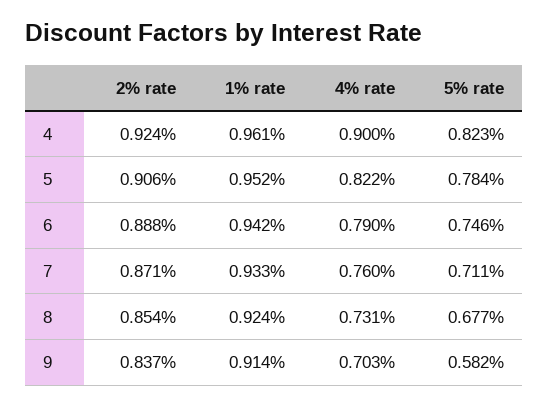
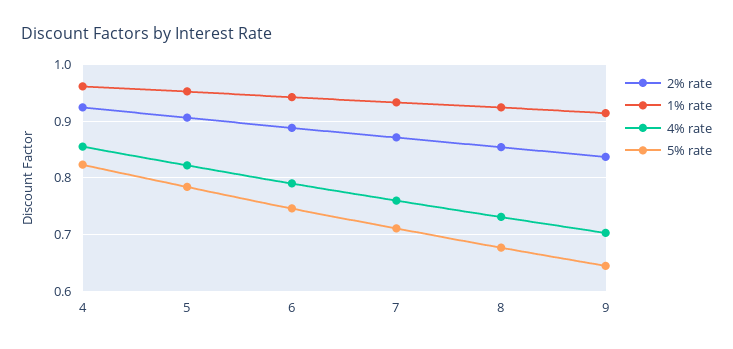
4% rate, 4: 0.9 -> 0.86
5% rate, 9: 0.582 -> 0.64

